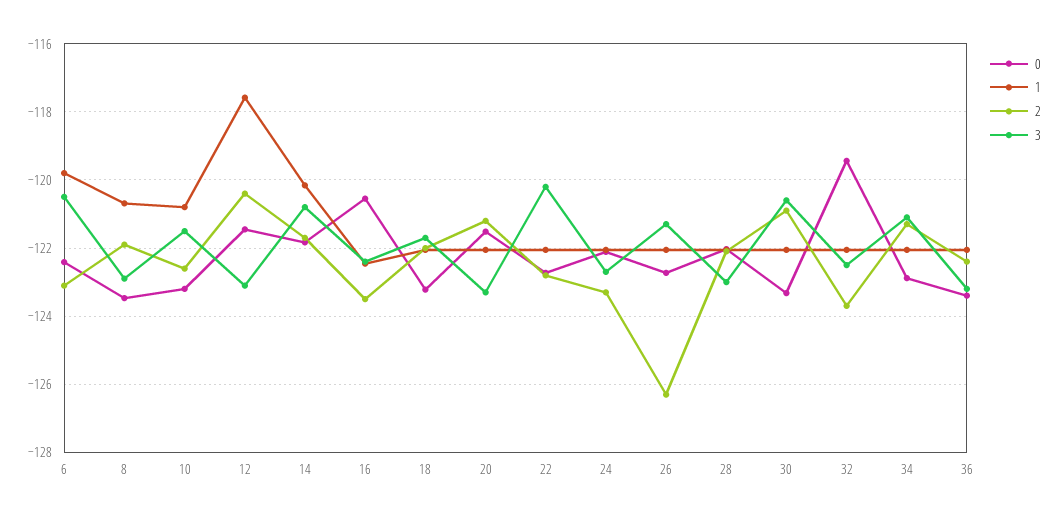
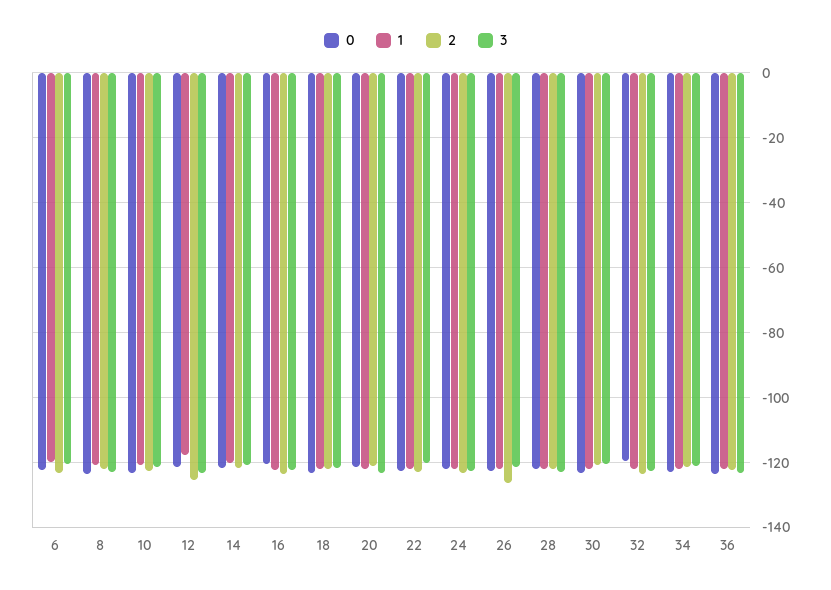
2, 12: -120.4 -> -126

